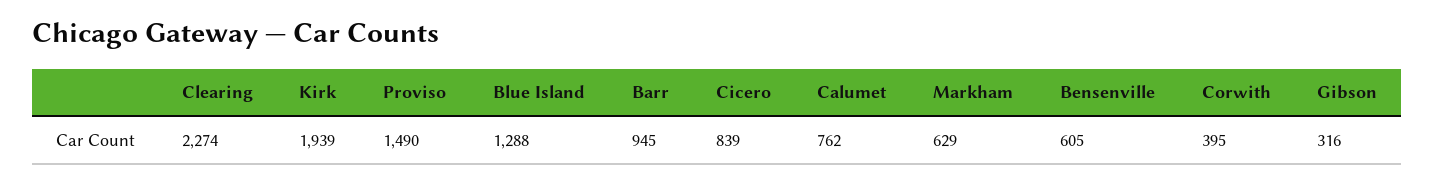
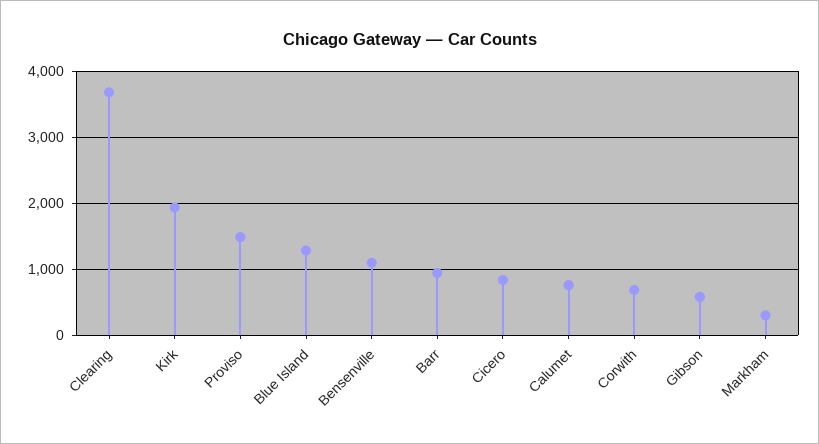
Clearing: 2274 -> 3700
Markham: 629 -> 300
Bensenville: 605 -> 1100
Corwith: 395 -> 700
Gibson: 316 -> 600

